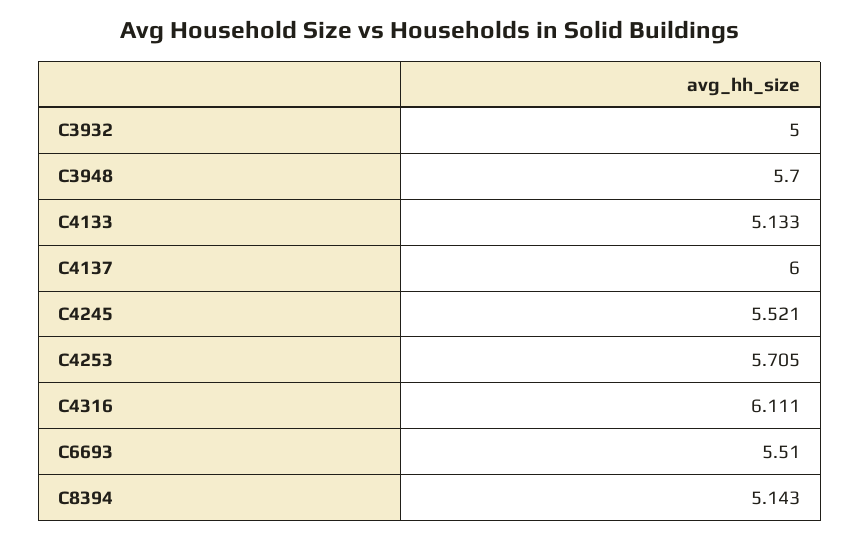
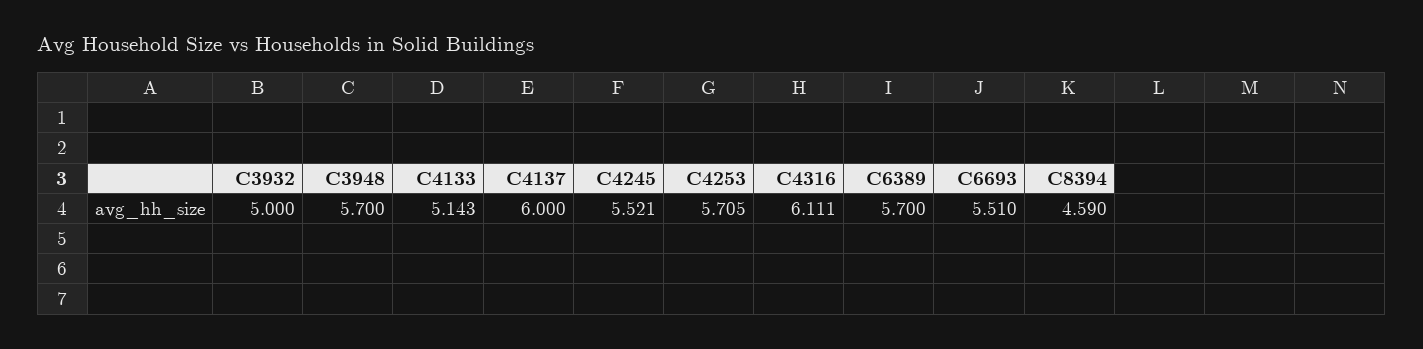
C4133: 5.133 -> 5.143
C8394: 5.143 -> 4.59
C6389: none -> 5.7

